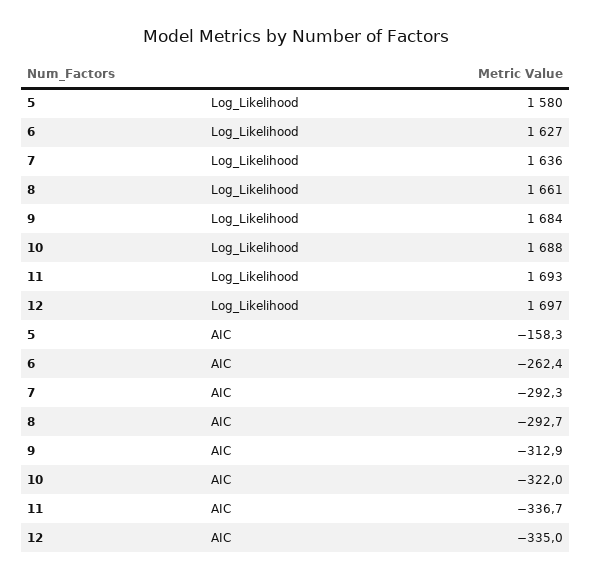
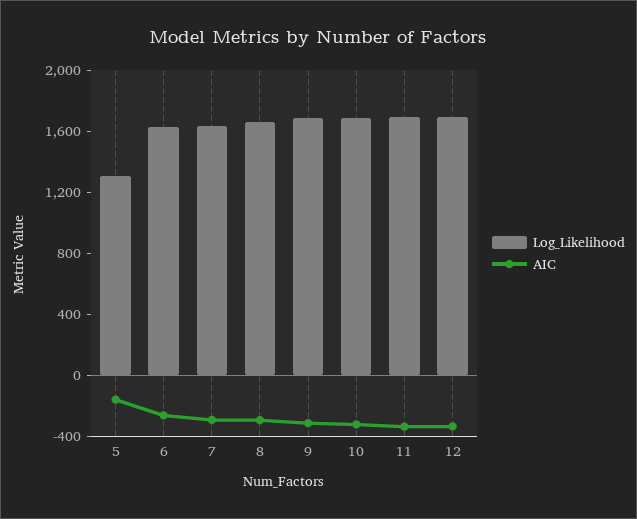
Log_Likelihood, 5: 1580 -> 1300

